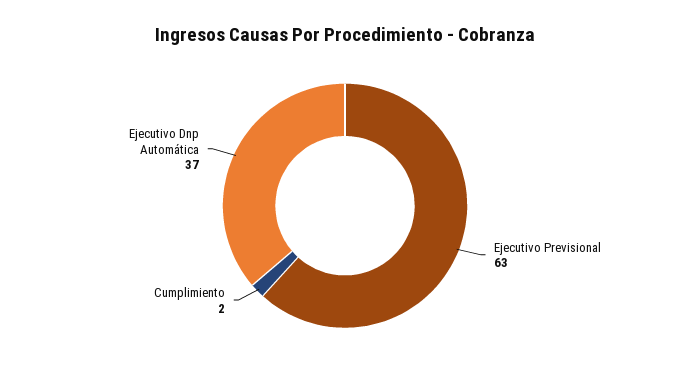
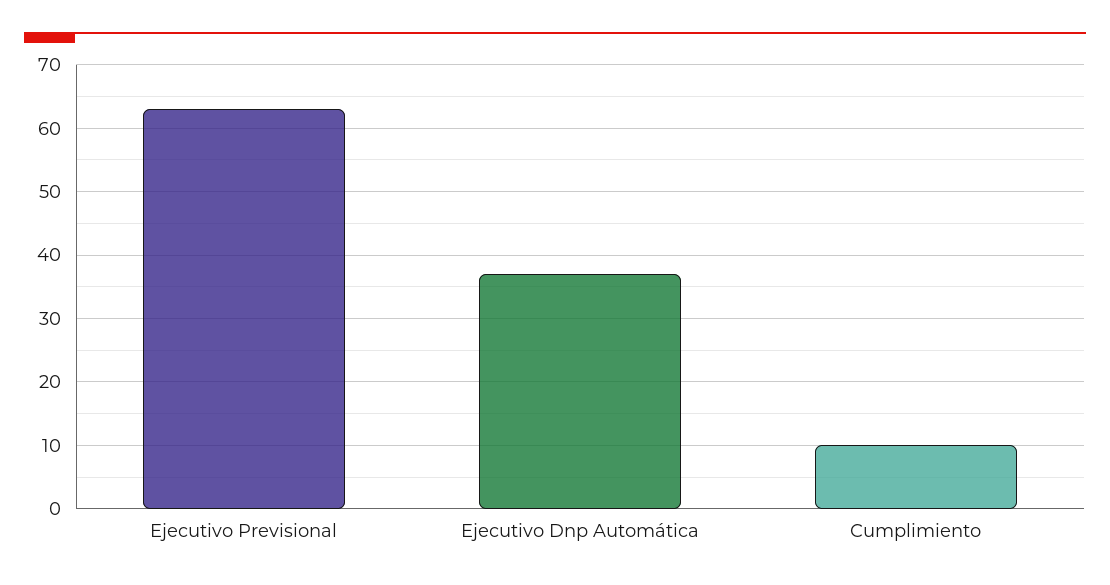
Cumplimiento: 2 -> 10

